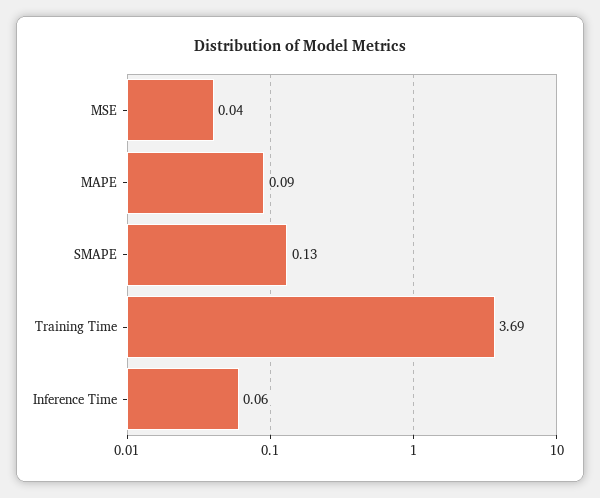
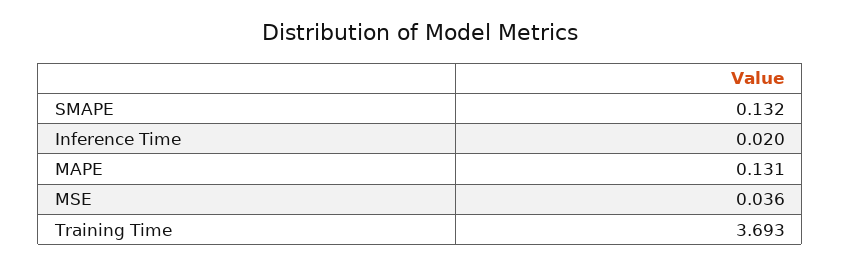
MAPE: 0.09 -> 0.131
Inference Time: 0.06 -> 0.02

